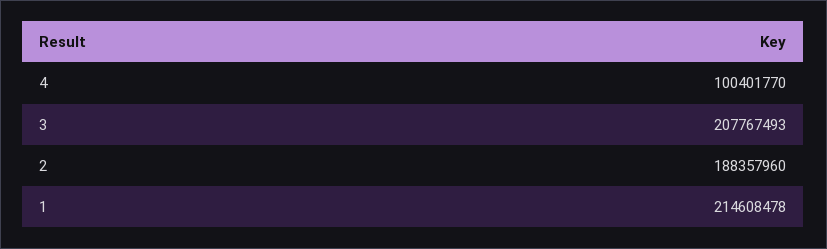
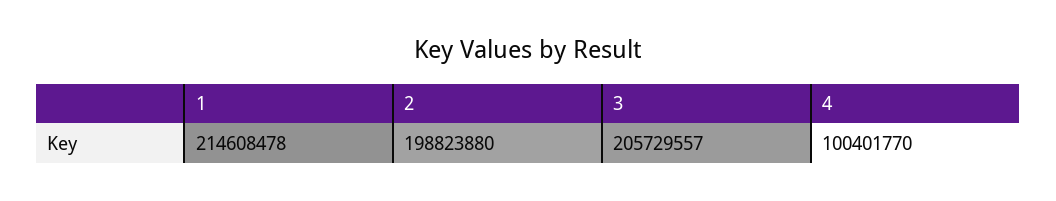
3: 207767493 -> 205729557
2: 188357960 -> 198823880

